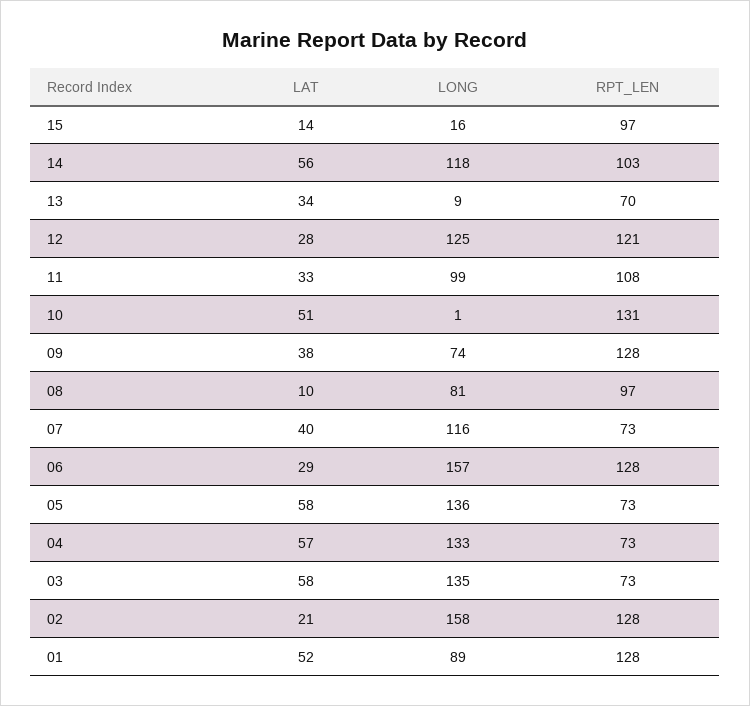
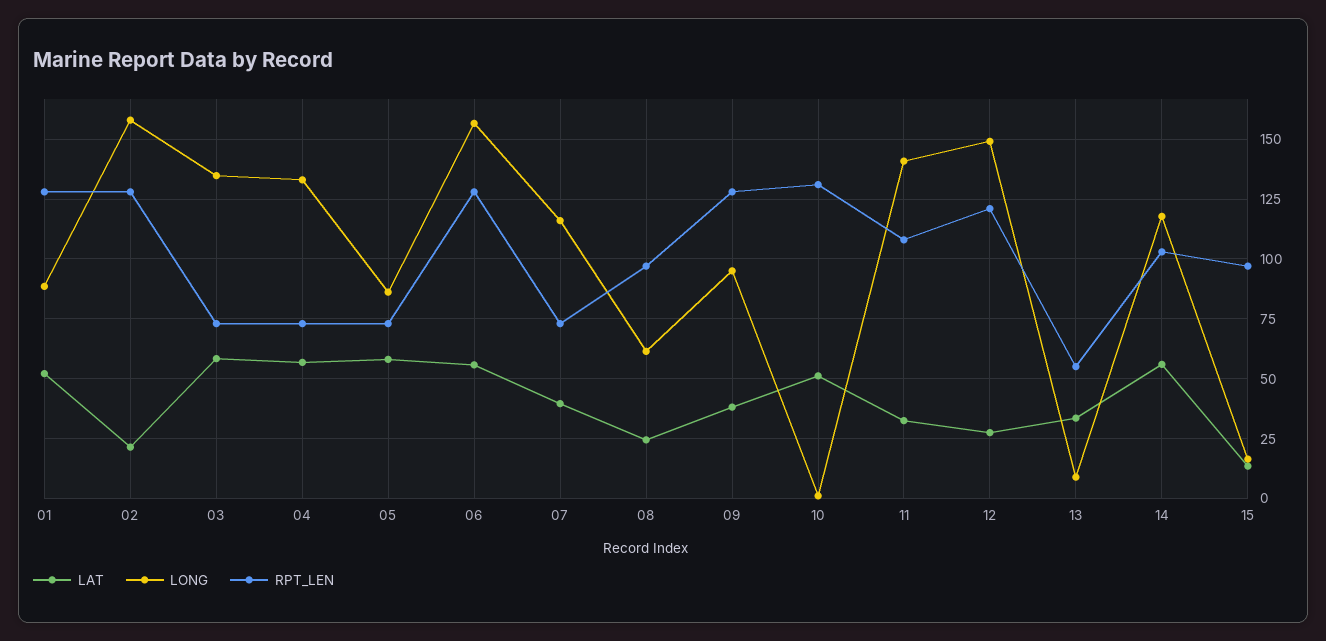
RPT_LEN, 13: 70 -> 55
LONG, 12: 125 -> 150
LONG, 11: 99 -> 140
LONG, 09: 74 -> 95
LAT, 08: 10 -> 25
LONG, 08: 81 -> 60
LAT, 06: 29 -> 55
LONG, 05: 136 -> 85

